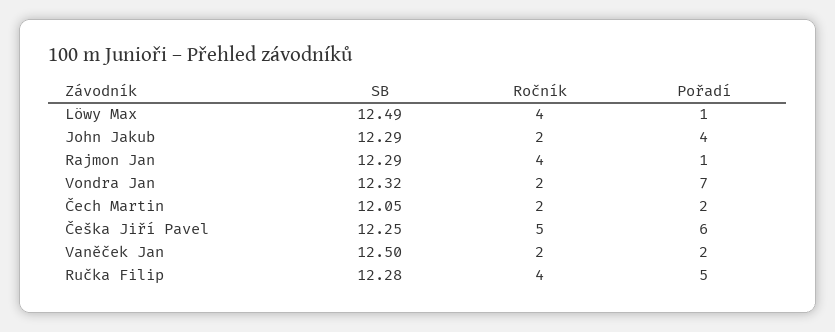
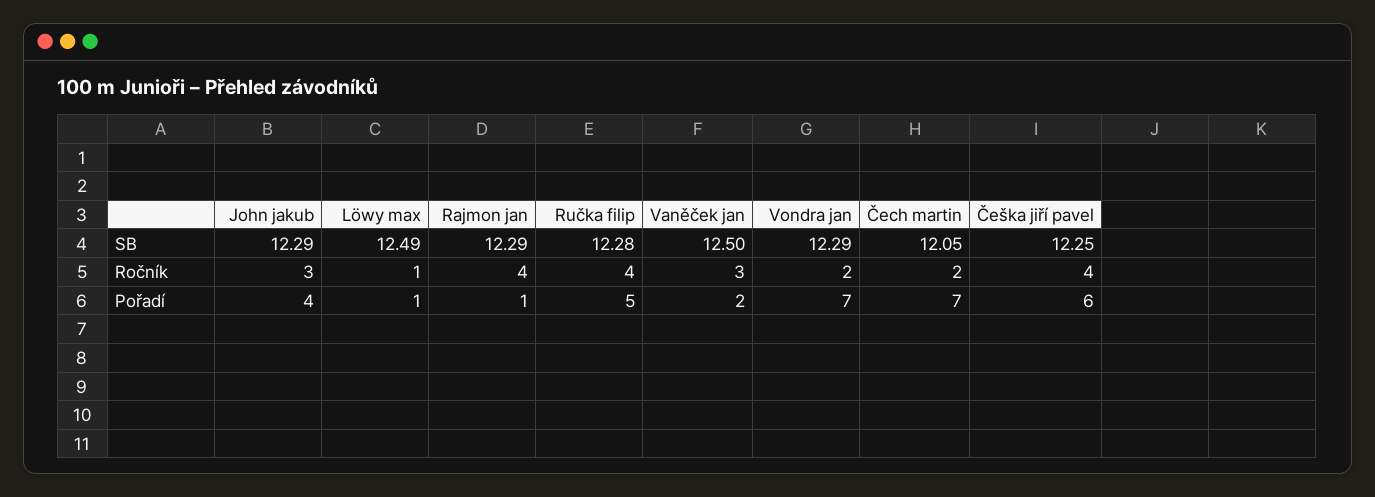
Ročník, Löwy Max: 4 -> 1
Ročník, John Jakub: 2 -> 3
SB, Vondra Jan: 12.32 -> 12.29
Pořadí, Čech Martin: 2 -> 7
Ročník, Češka Jiří Pavel: 5 -> 4
Ročník, Vaněček Jan: 2 -> 3

